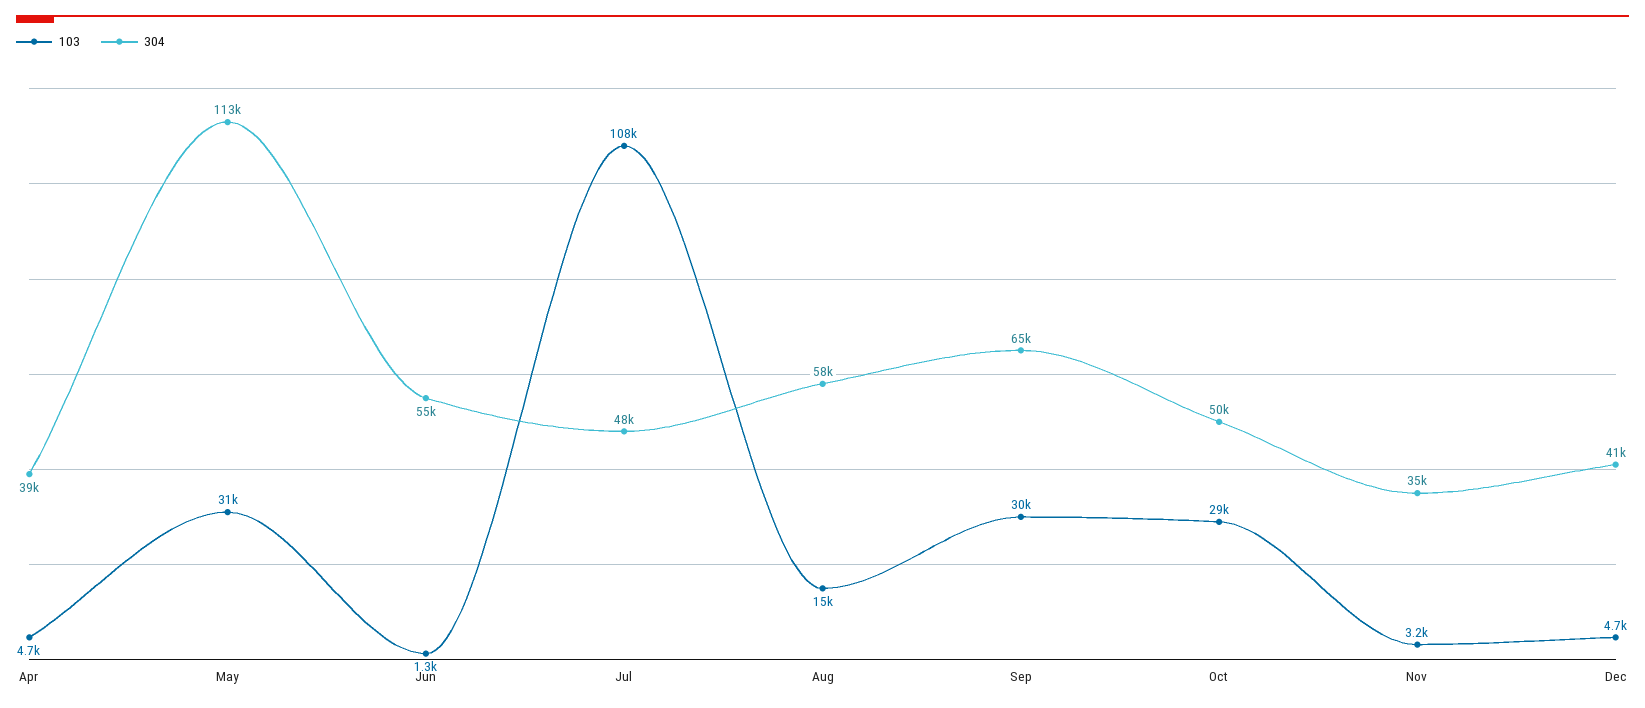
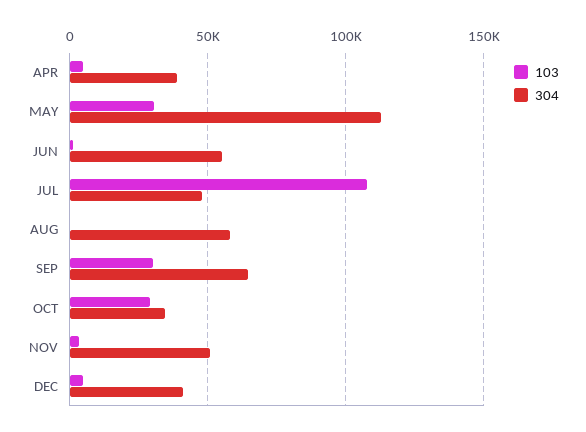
103, Aug: 15000 -> 0
304, Oct: 50000 -> 35000
304, Nov: 35000 -> 50000

